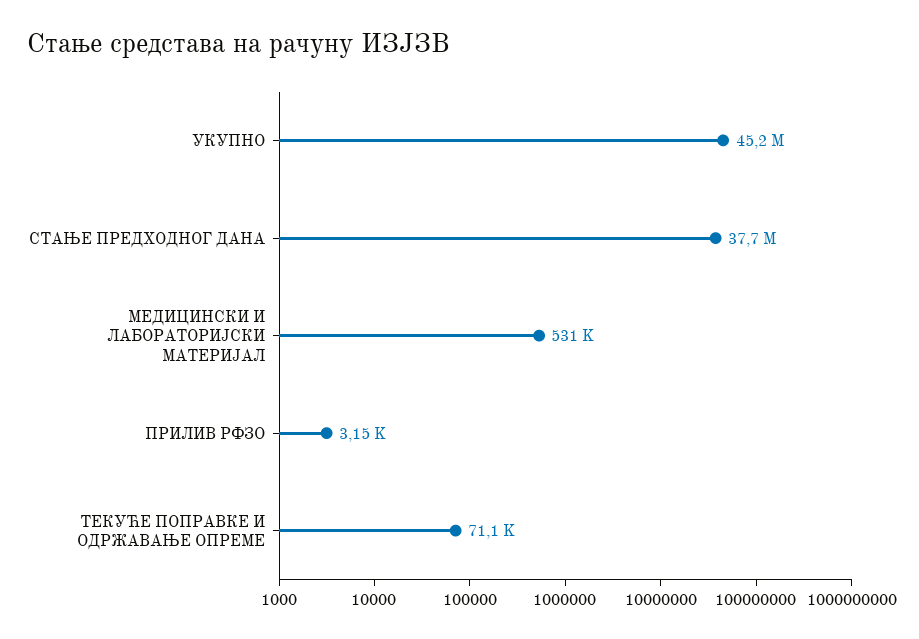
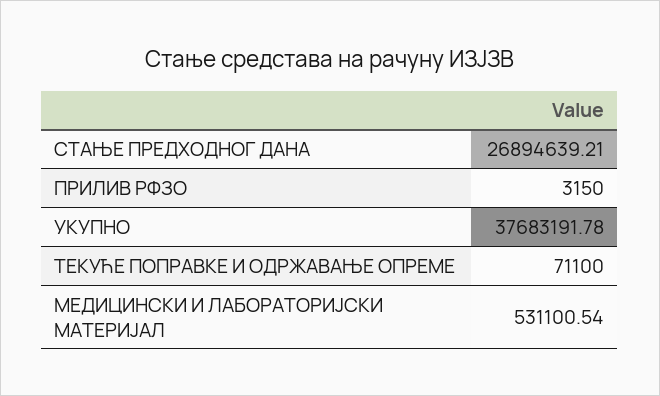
УКУПНО: 45200000 -> 37683191.78
СТАЊЕ ПРЕДХОДНОГ ДАНА: 37700000 -> 26894639.21

